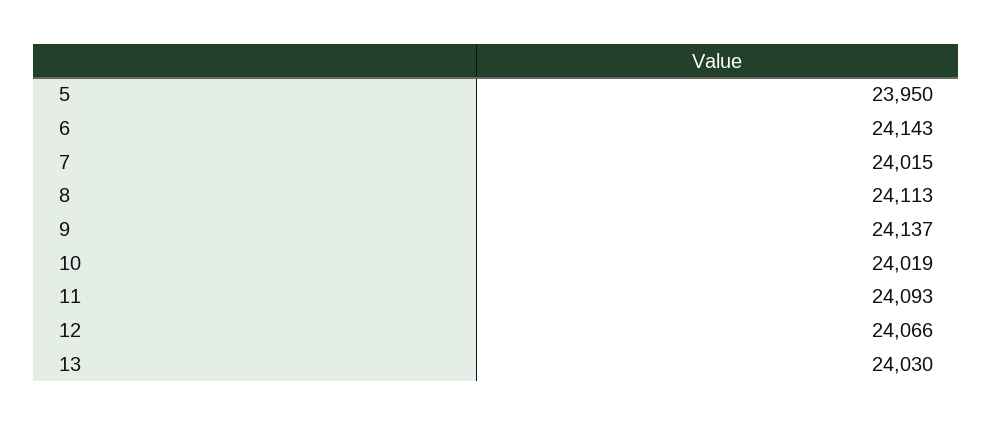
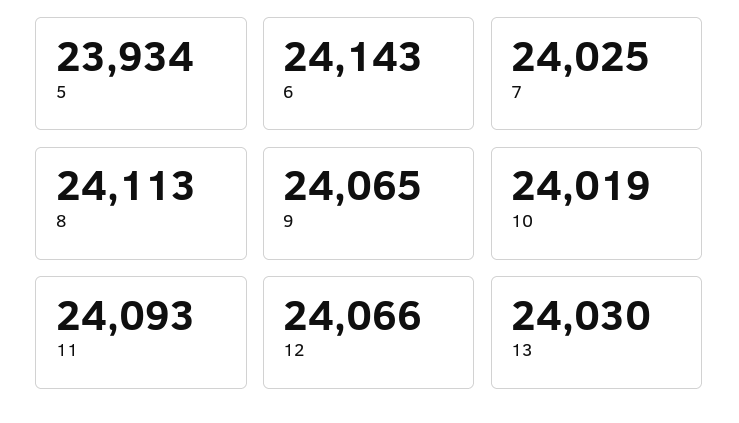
5: 23950 -> 23934
7: 24015 -> 24025
9: 24137 -> 24065

